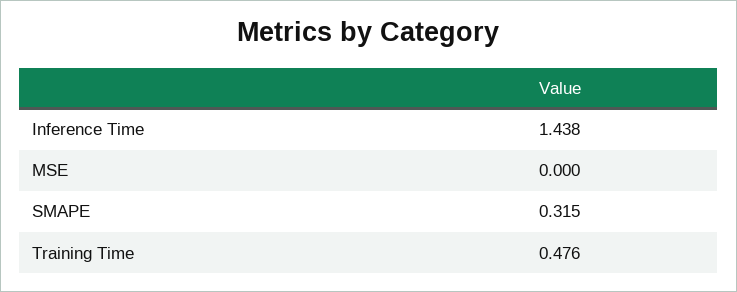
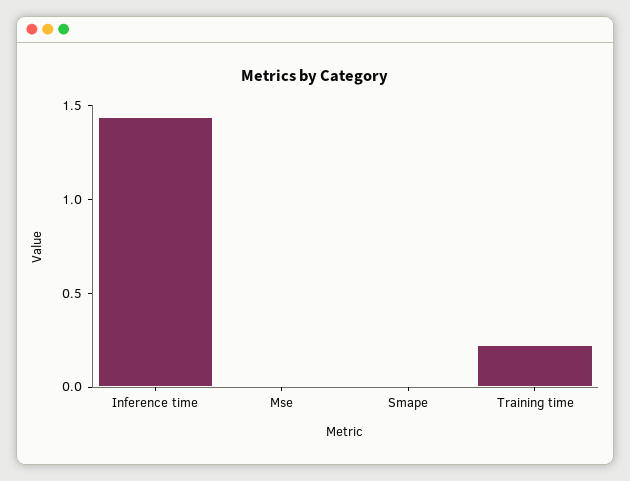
SMAPE: 0.315 -> 0
Training Time: 0.476 -> 0.2

